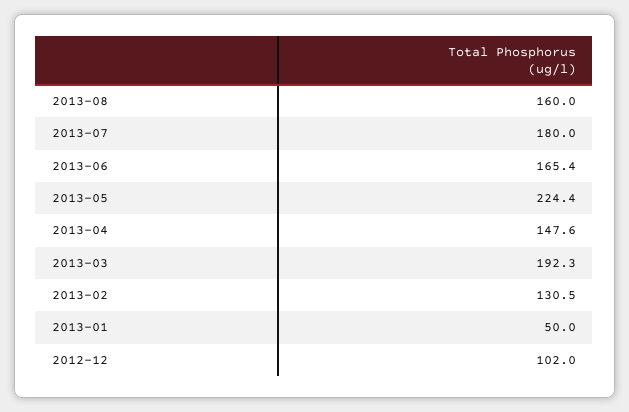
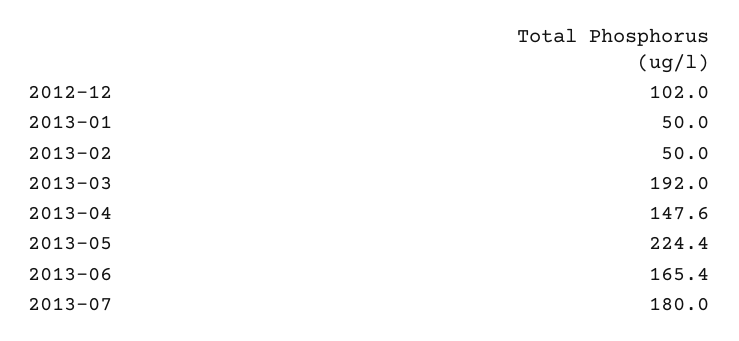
2013-08: 160 -> none
2013-03: 192.3 -> 192
2013-02: 130.5 -> 50

